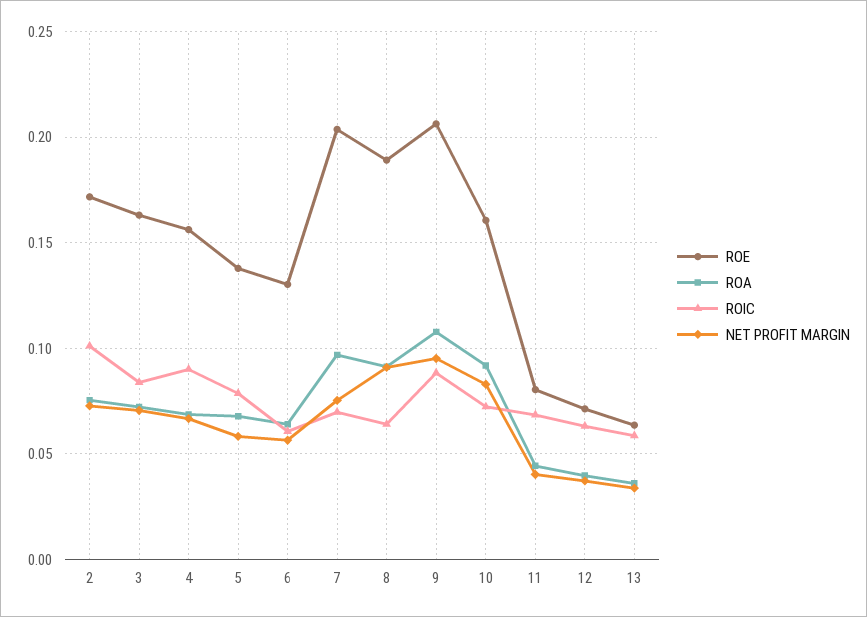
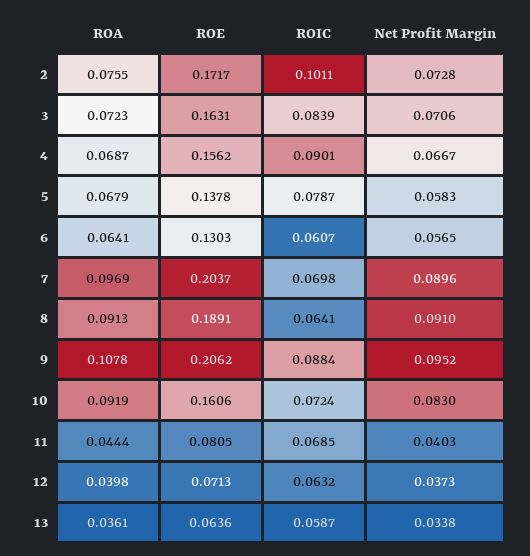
NET PROFIT MARGIN, 7: 0.075 -> 0.0896

